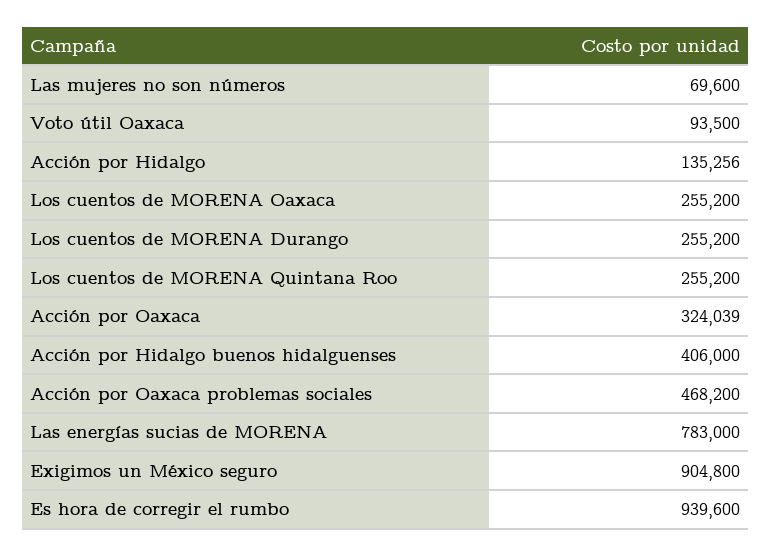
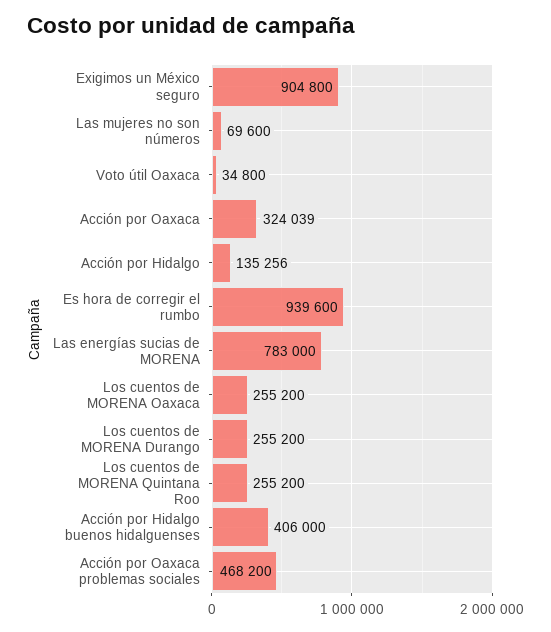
Voto útil Oaxaca: 93500 -> 34800

